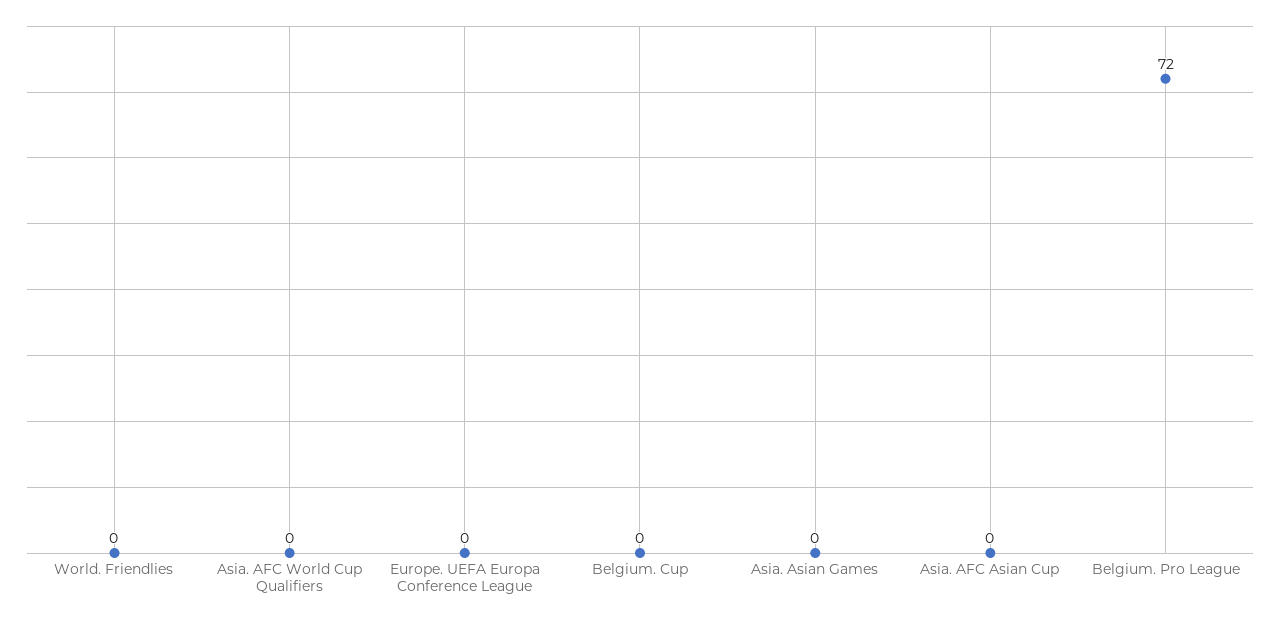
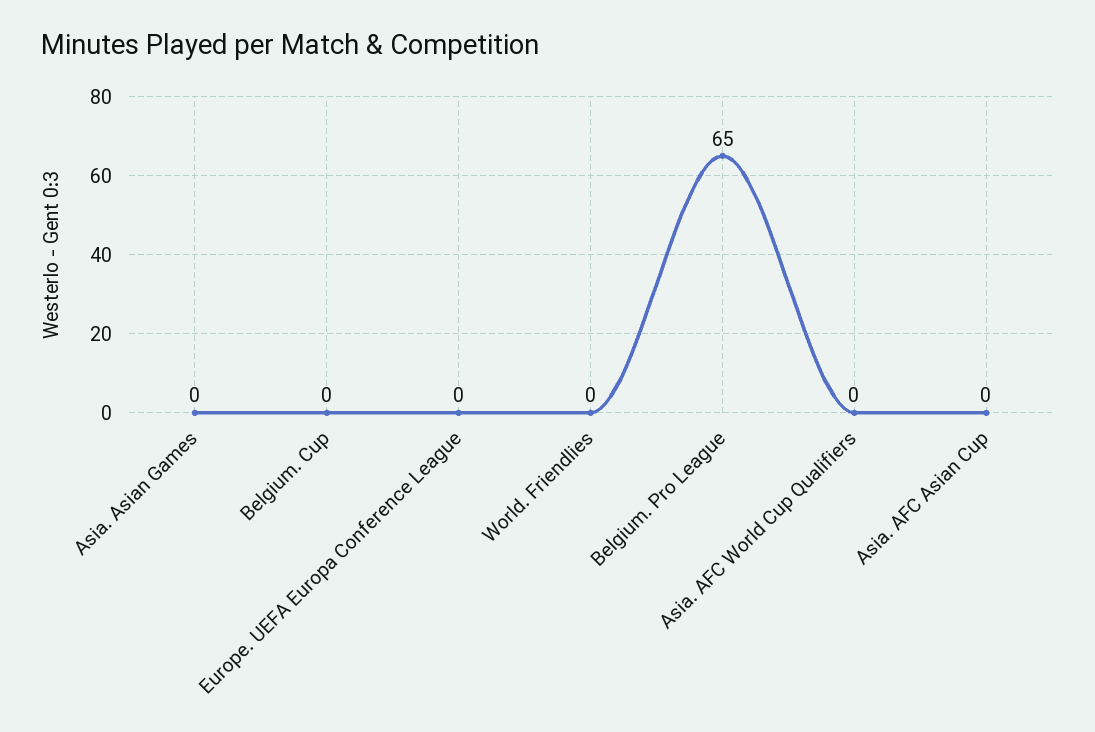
Belgium. Pro League: 72 -> 65

